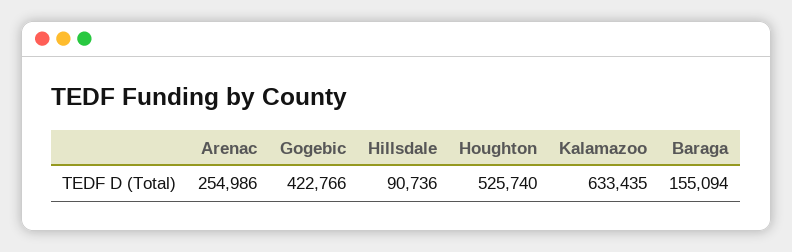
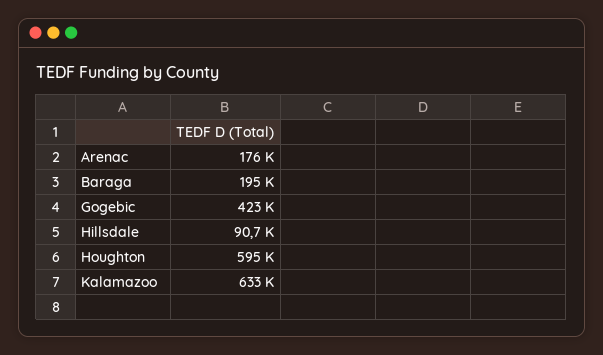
Arenac: 254986 -> 176000
Houghton: 525740 -> 595000
Baraga: 155094 -> 195000

